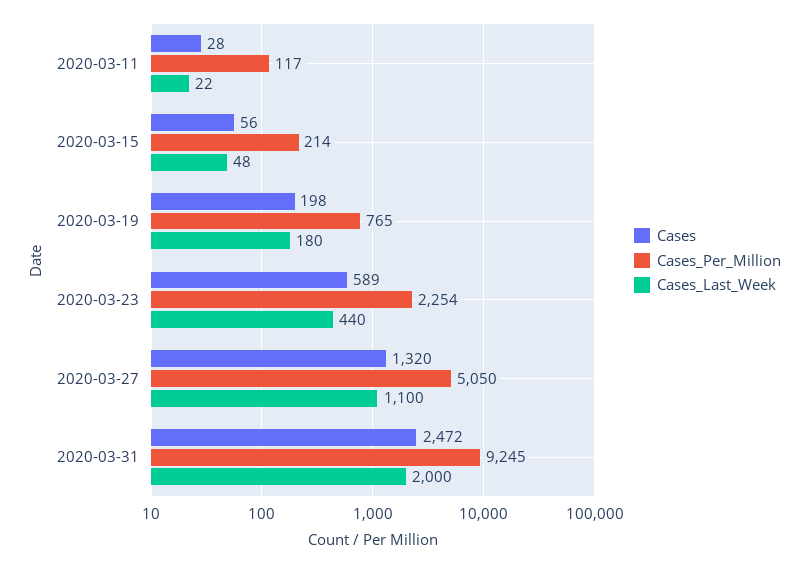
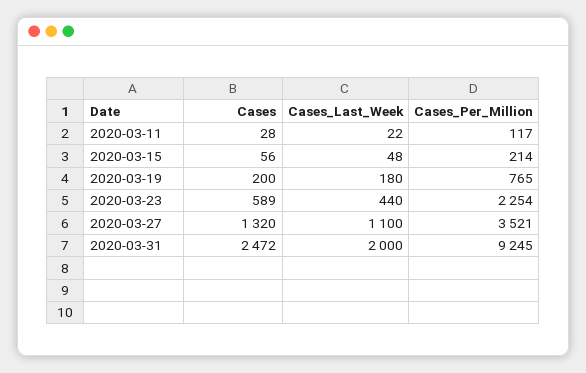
Cases, 2020-03-19: 198 -> 200
Cases_Per_Million, 2020-03-27: 5050 -> 3521

